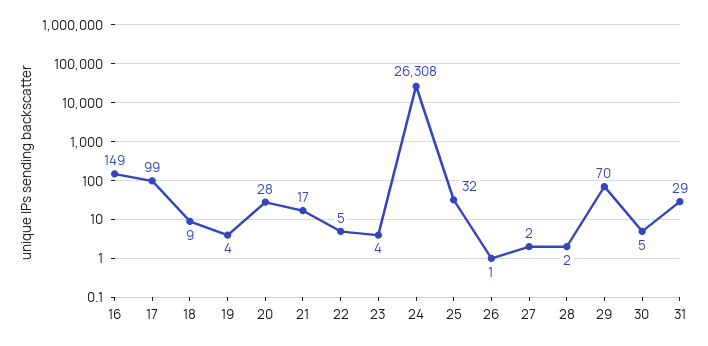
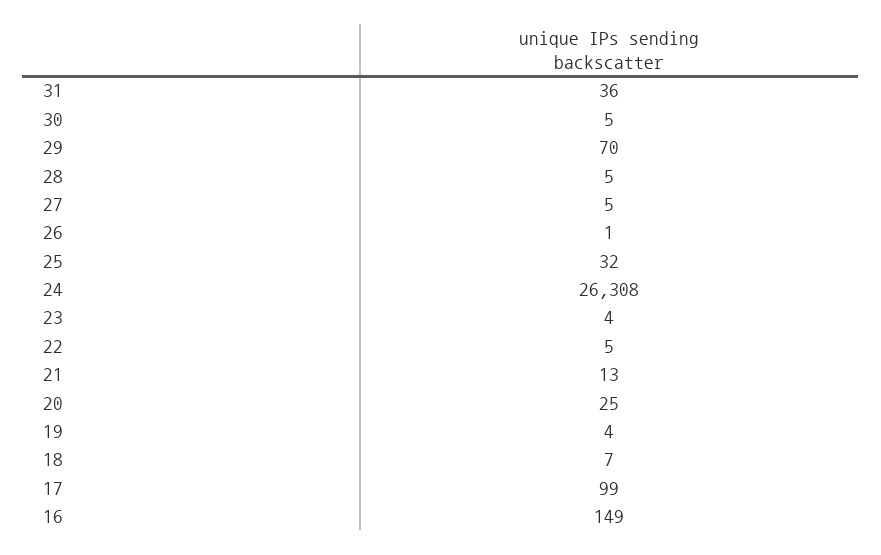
18: 9 -> 7
20: 28 -> 25
21: 17 -> 13
27: 2 -> 5
28: 2 -> 5
31: 29 -> 36

